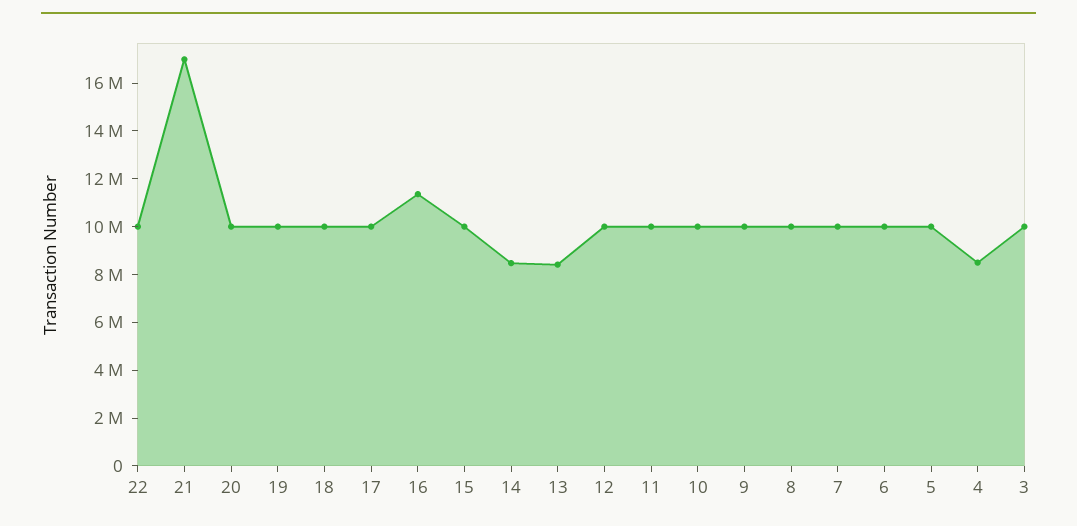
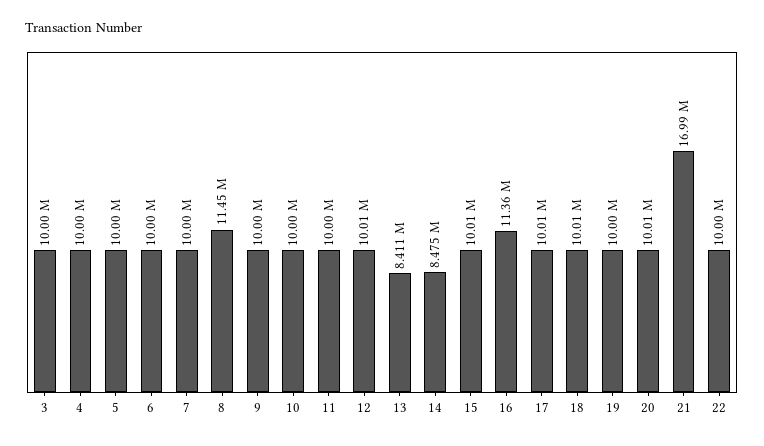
8: 10000000 -> 11450000
4: 8500000 -> 10000000

